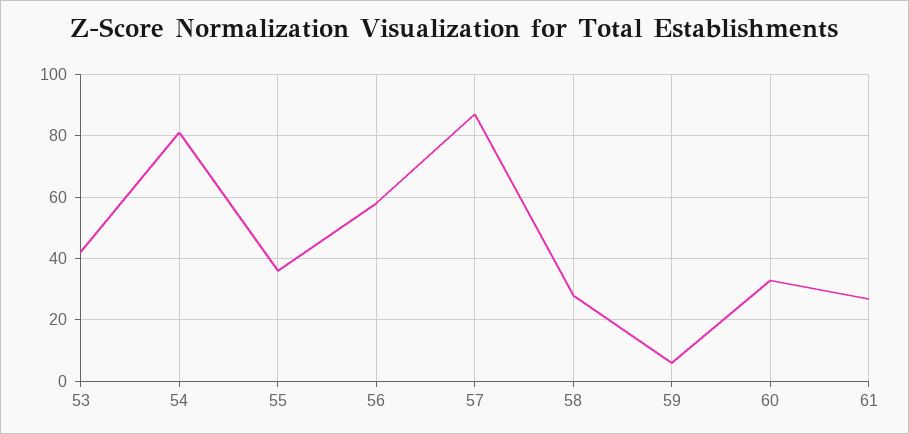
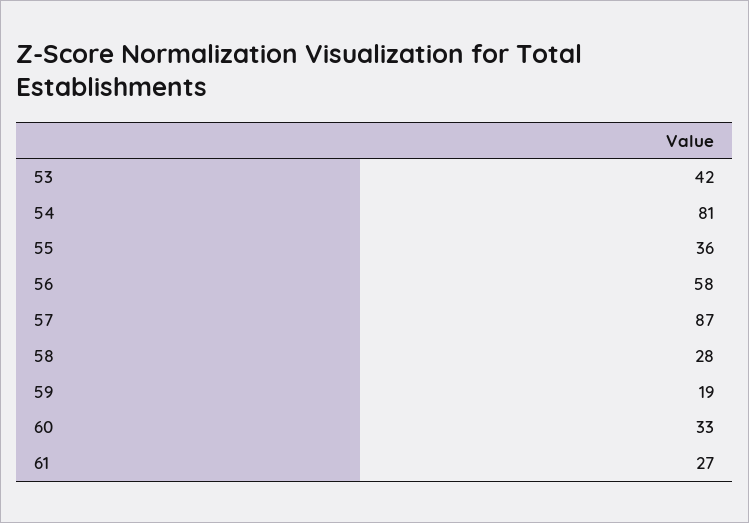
59: 5 -> 19

